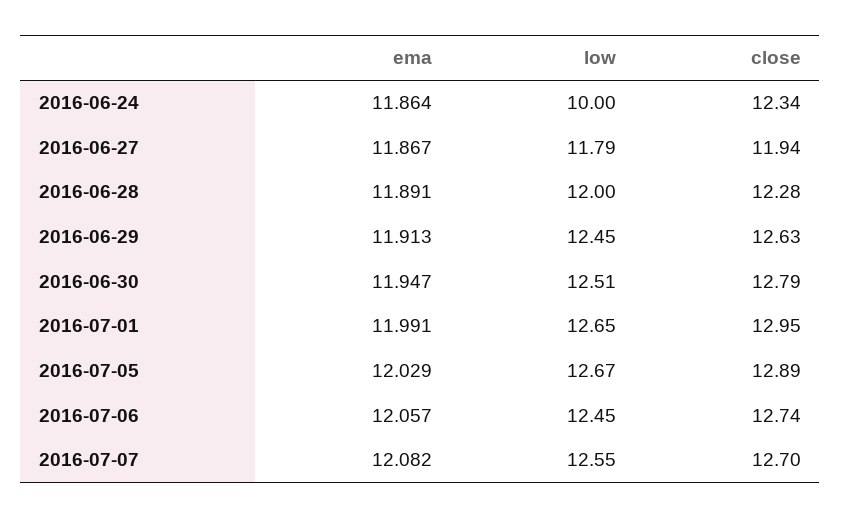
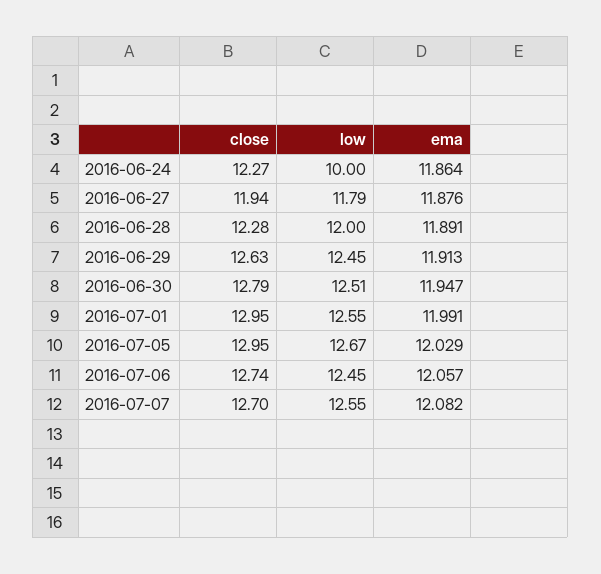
close, 2016-06-24: 12.34 -> 12.27
ema, 2016-06-27: 11.867 -> 11.876
low, 2016-07-01: 12.65 -> 12.55
close, 2016-07-05: 12.89 -> 12.95

